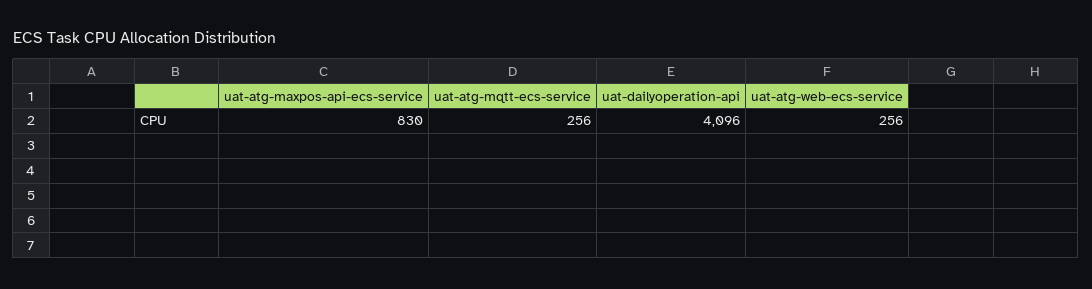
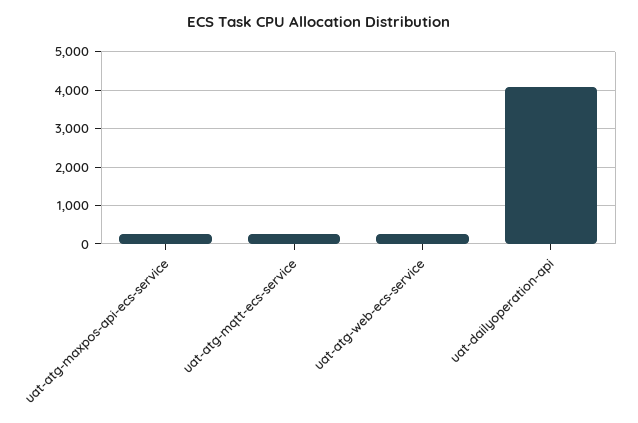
uat-atg-maxpos-api-ecs-service: 830 -> 200

